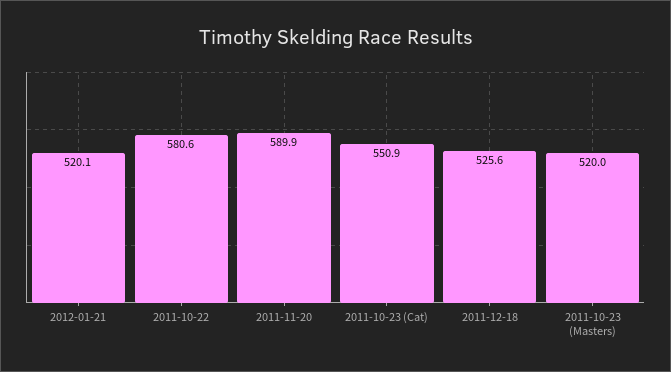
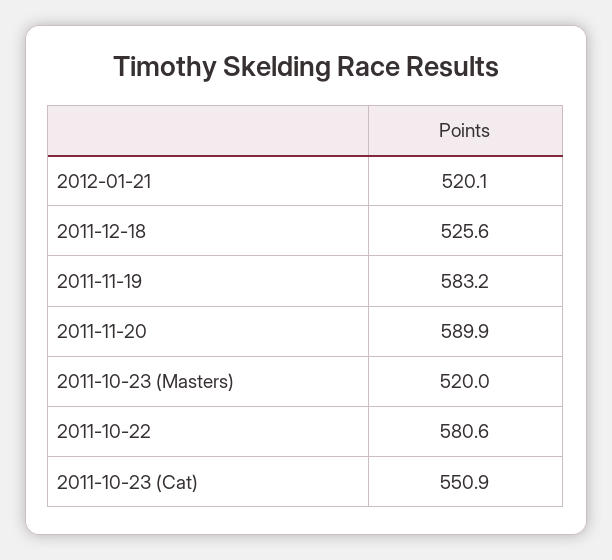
2011-11-19: none -> 583.2

